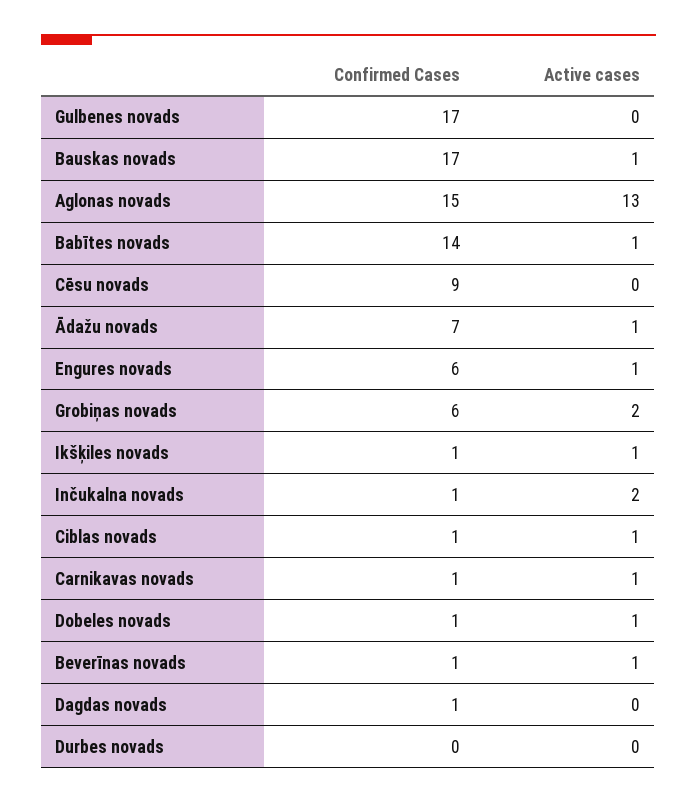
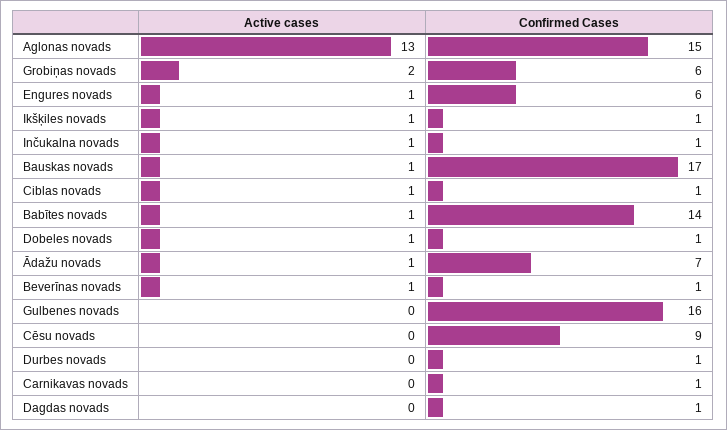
Confirmed Cases, Gulbenes novads: 17 -> 16
Active cases, Inčukalna novads: 2 -> 1
Active cases, Carnikavas novads: 1 -> 0
Confirmed Cases, Durbes novads: 0 -> 1

